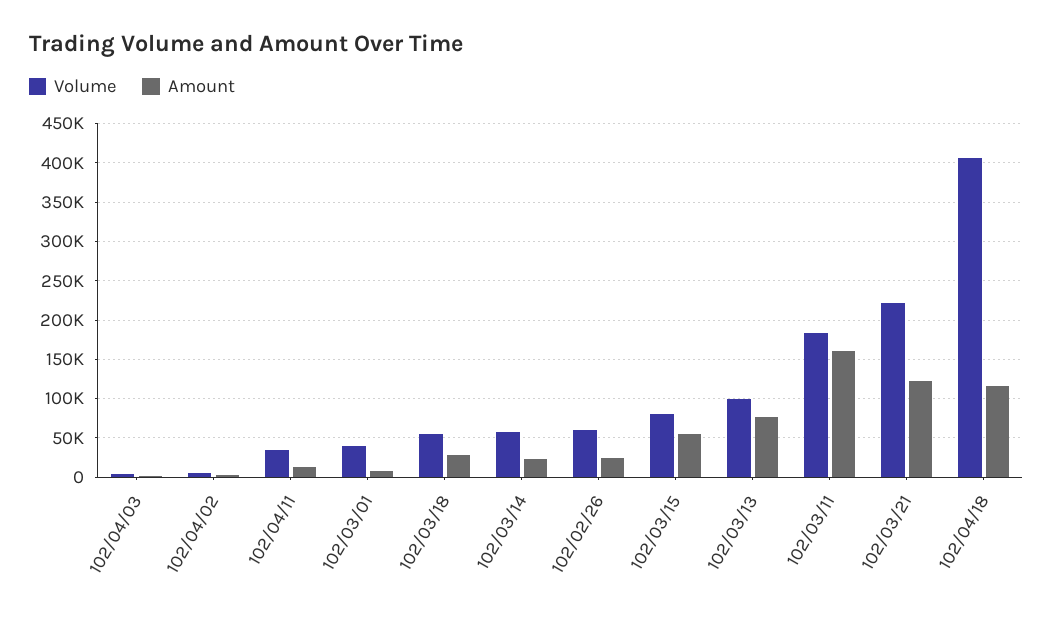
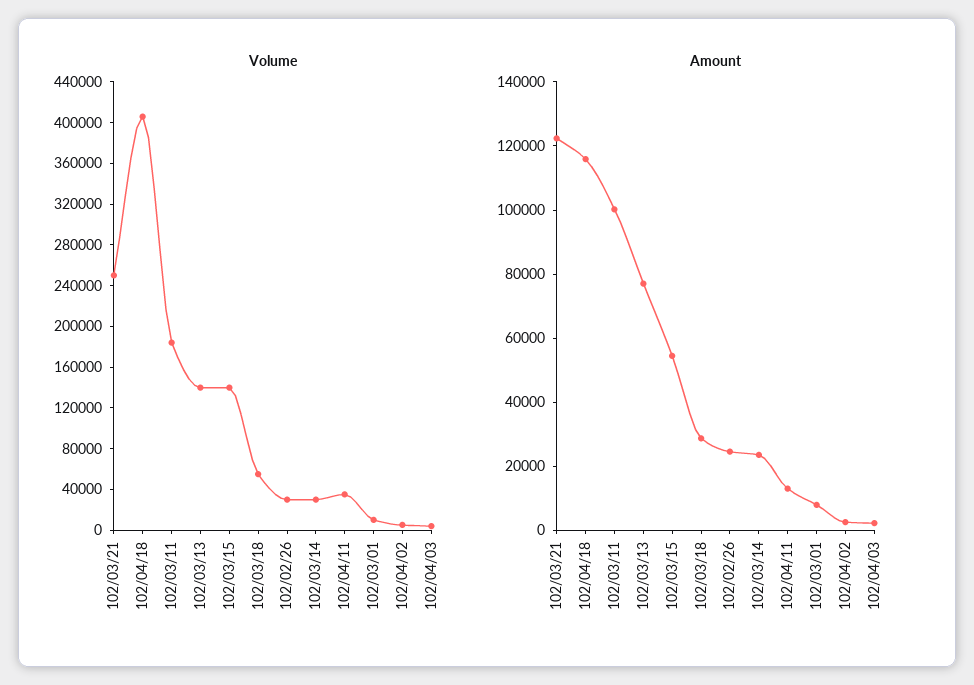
Volume, 102/03/01: 40000 -> 10000
Volume, 102/03/14: 60000 -> 30000
Volume, 102/02/26: 60000 -> 30000
Volume, 102/03/15: 80000 -> 140000
Volume, 102/03/13: 100000 -> 140000
Amount, 102/03/11: 160000 -> 100000
Volume, 102/03/21: 220000 -> 250000

